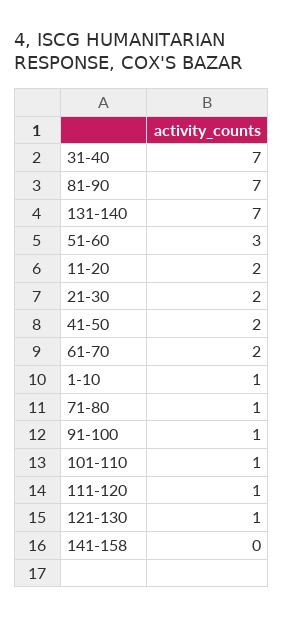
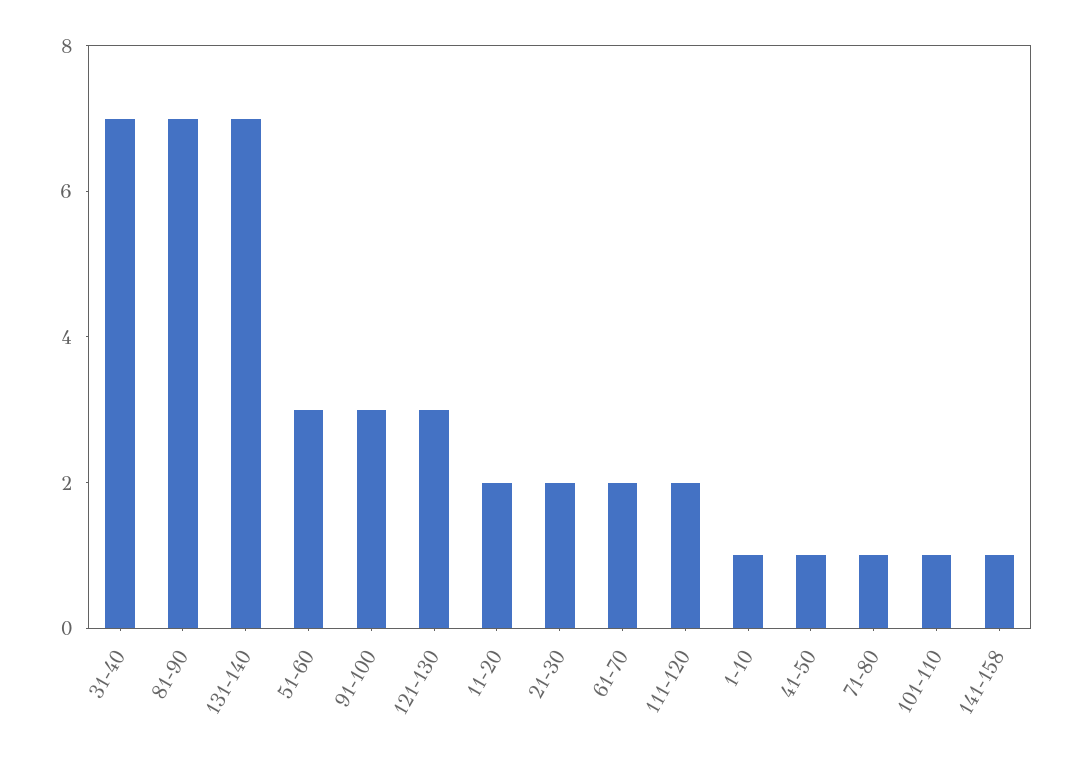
41-50: 2 -> 1
91-100: 1 -> 3
111-120: 1 -> 2
121-130: 1 -> 3
141-158: 0 -> 1

